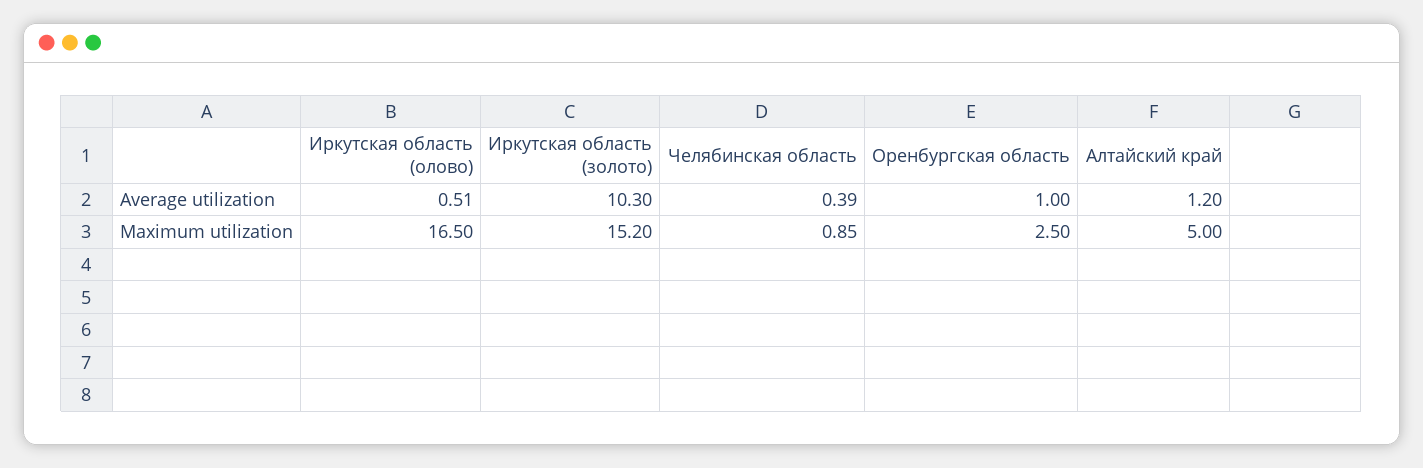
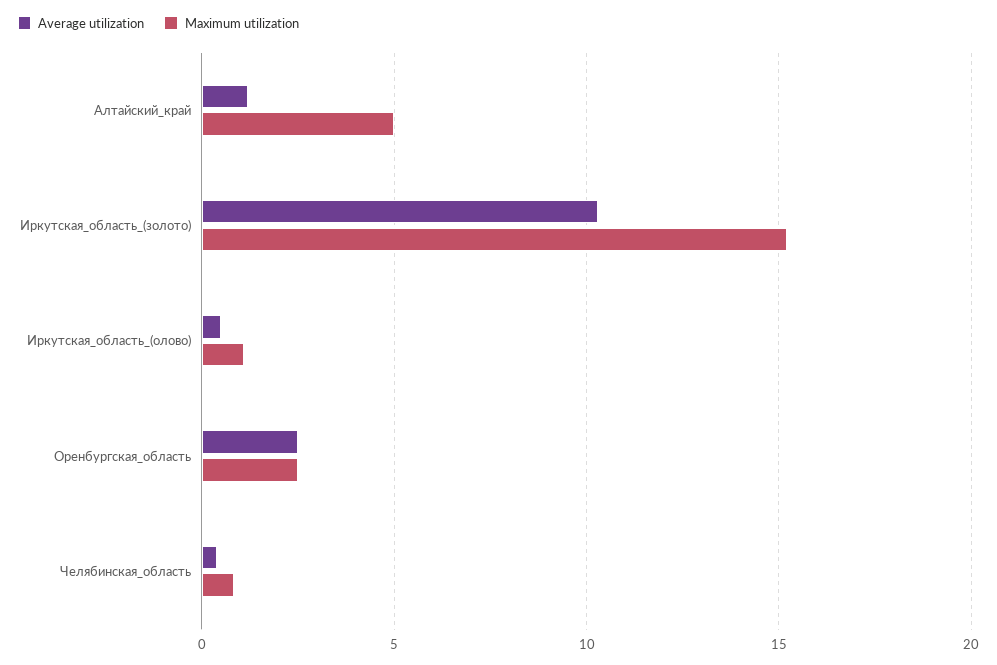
Average utilization, Оренбургская область: 1 -> 2.5
Maximum utilization, Иркутская область (олово): 16.5 -> 1

